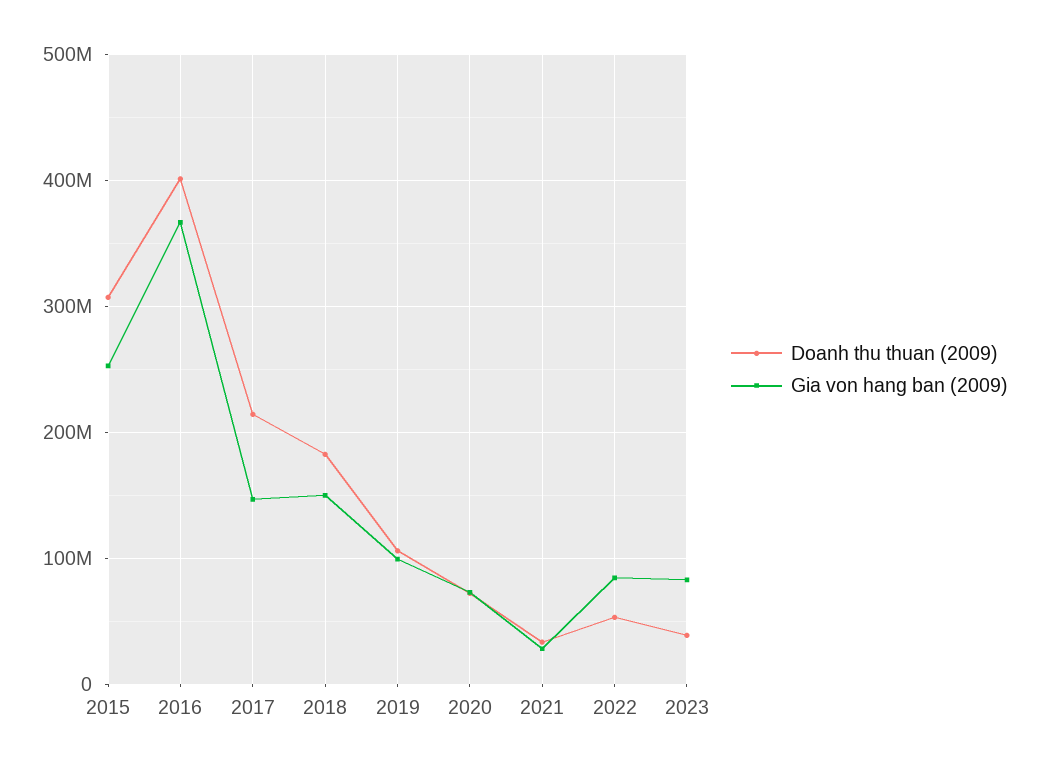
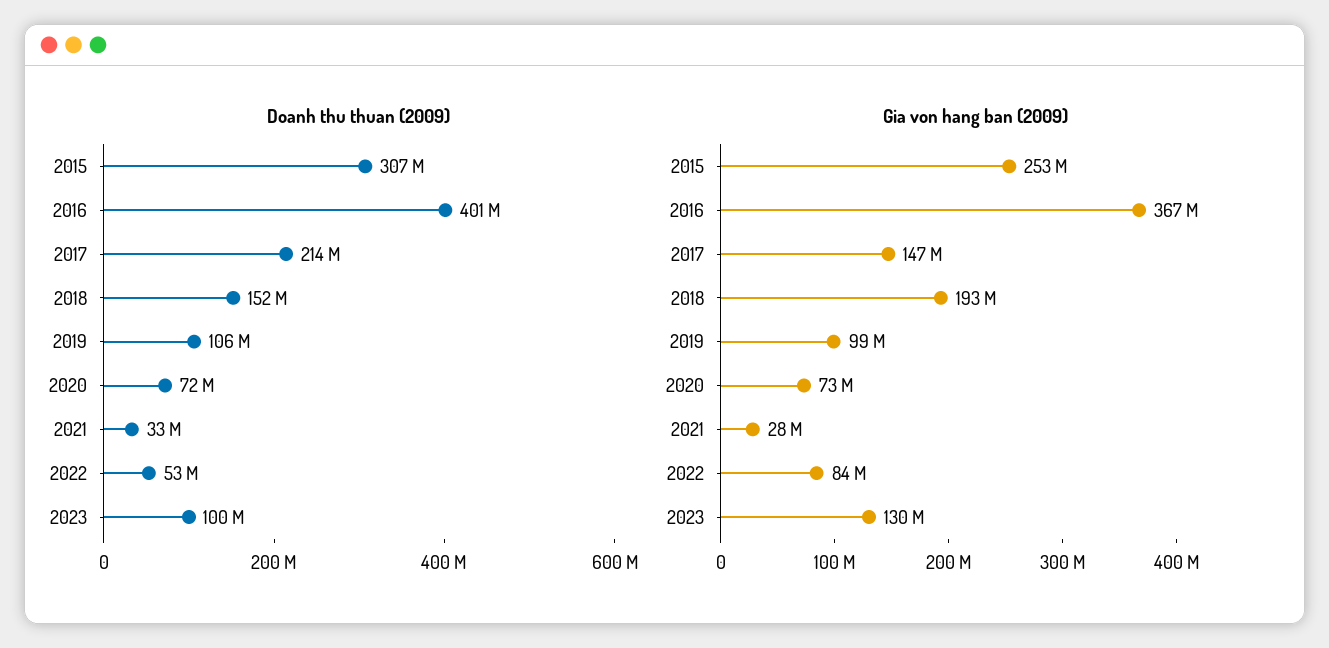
Doanh thu thuan (2009), 2018: 180000000 -> 152000000
Gia von hang ban (2009), 2018: 150000000 -> 193000000
Doanh thu thuan (2009), 2023: 40000000 -> 100000000
Gia von hang ban (2009), 2023: 80000000 -> 130000000

